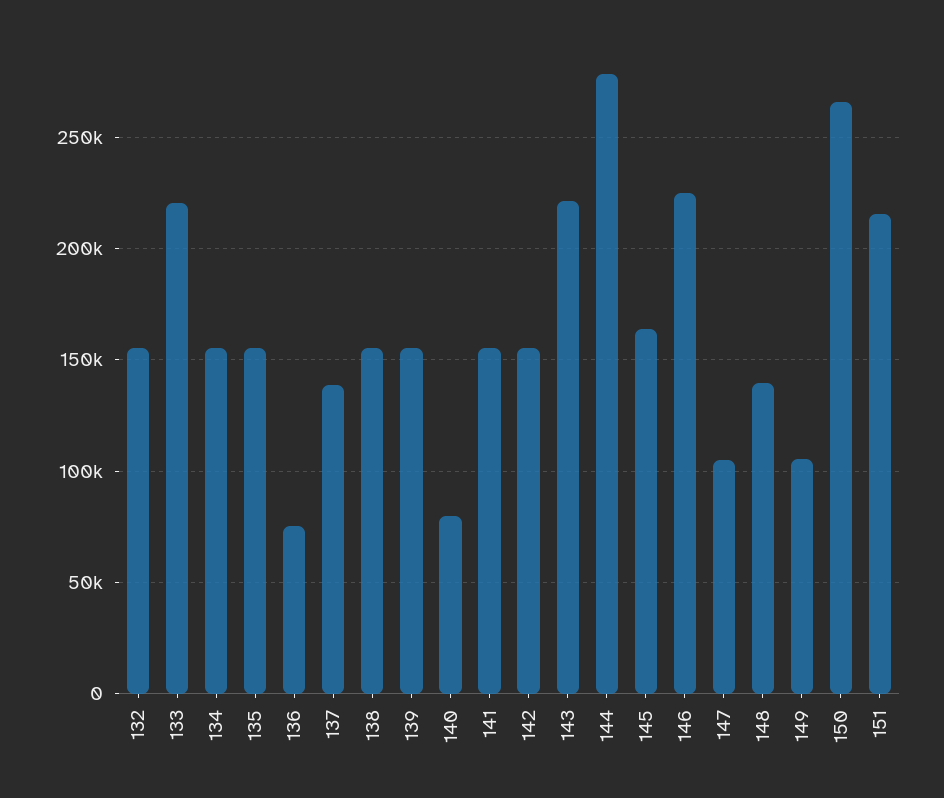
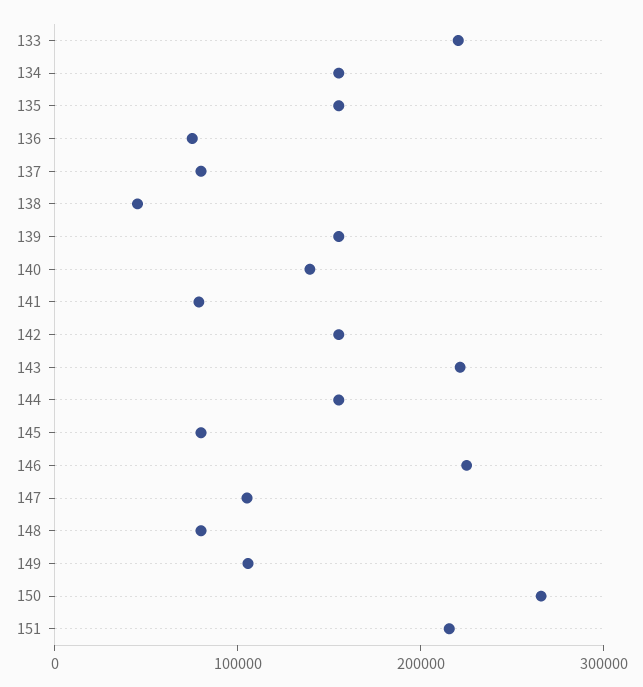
132: 155000 -> none
137: 140000 -> 80000
138: 155000 -> 40000
140: 80000 -> 140000
141: 155000 -> 80000
144: 280000 -> 160000
145: 165000 -> 80000
148: 140000 -> 80000

